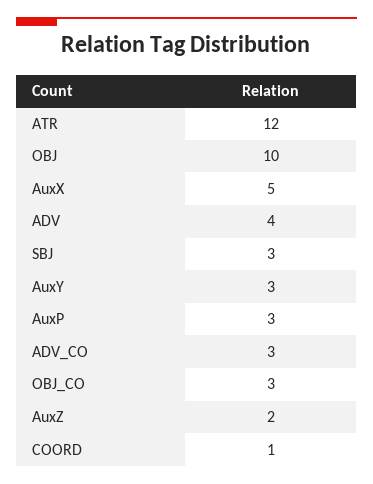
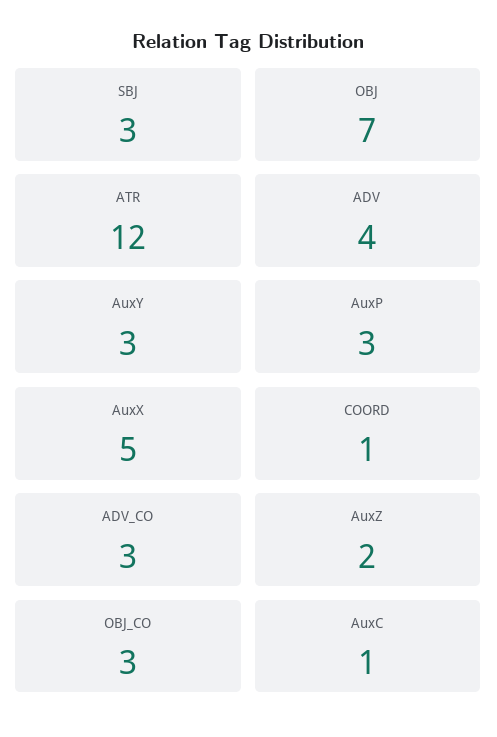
OBJ: 10 -> 7
AuxC: none -> 1

